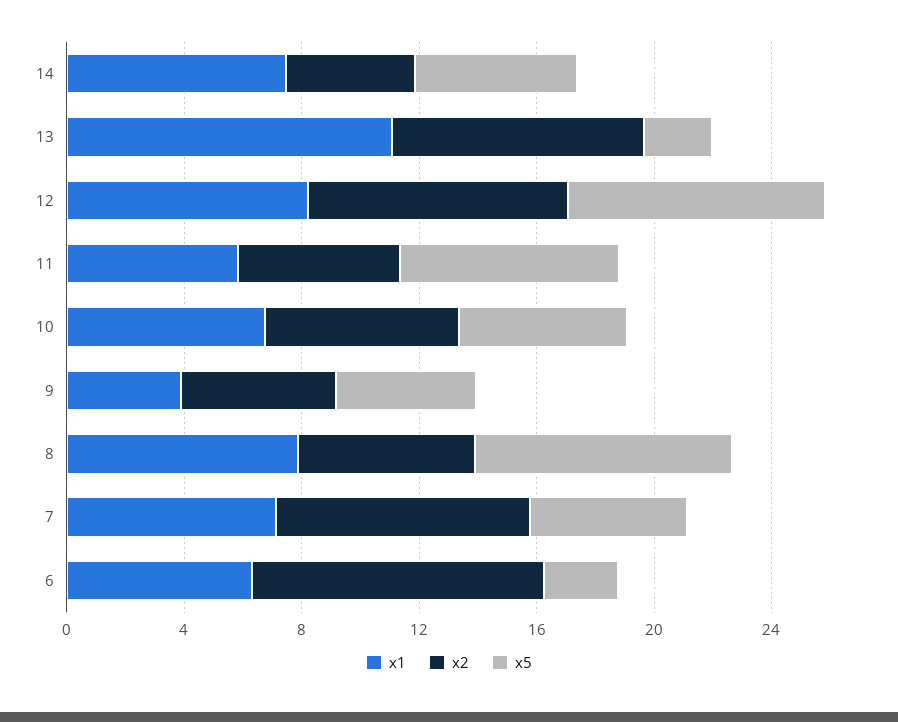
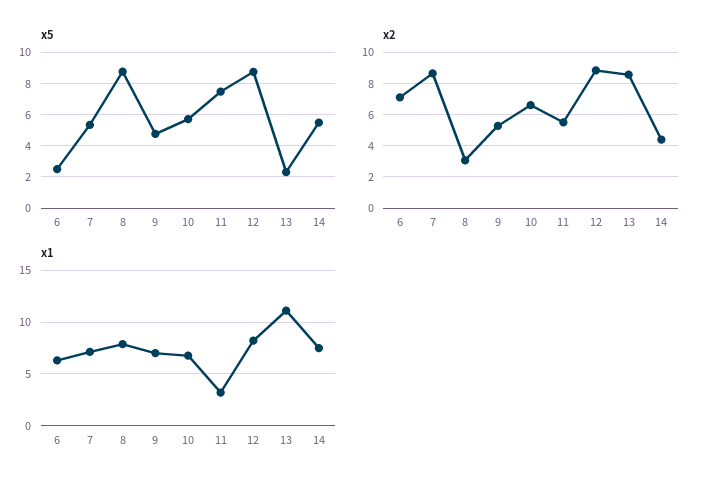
x1, 11: 6 -> 3
x1, 9: 4 -> 7
x2, 8: 6 -> 3
x2, 6: 10 -> 7

